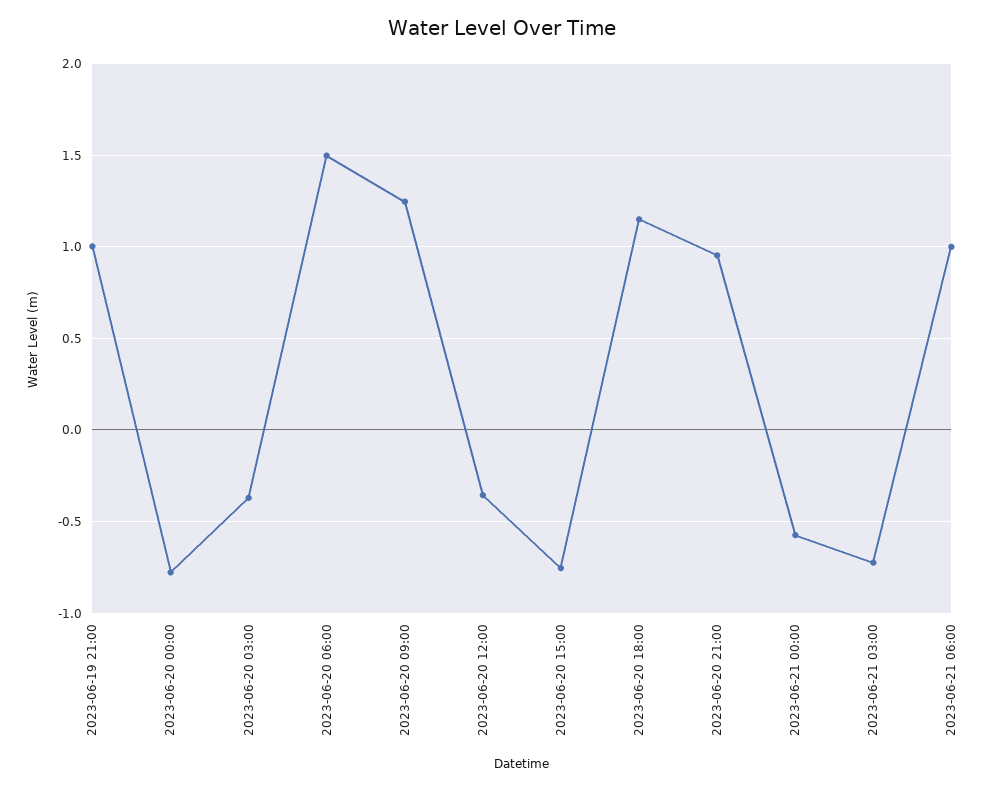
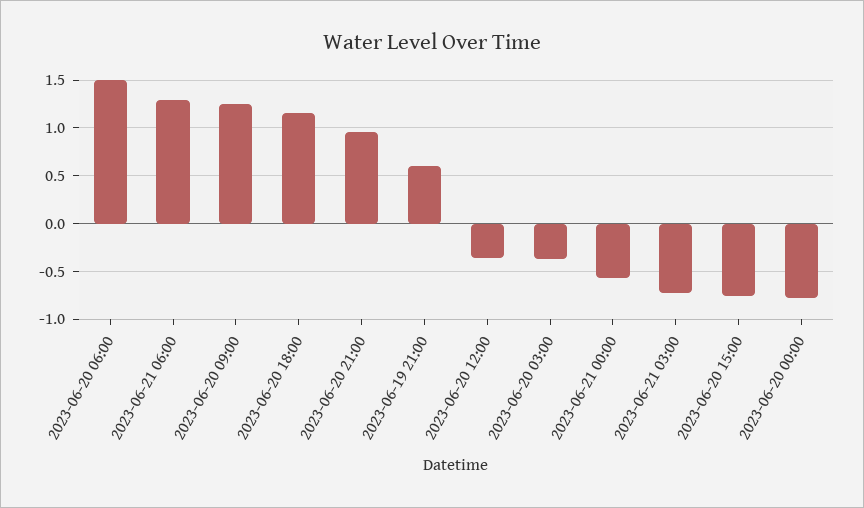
2023-06-19 21:00: 1 -> 0.6
2023-06-21 06:00: 1 -> 1.3

